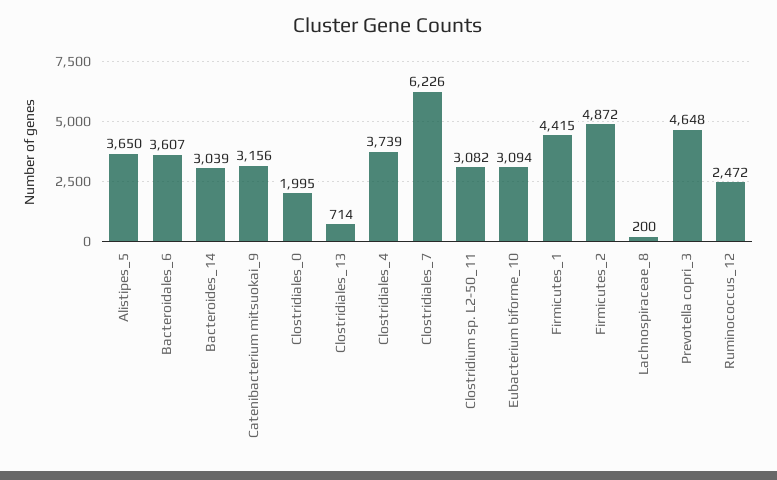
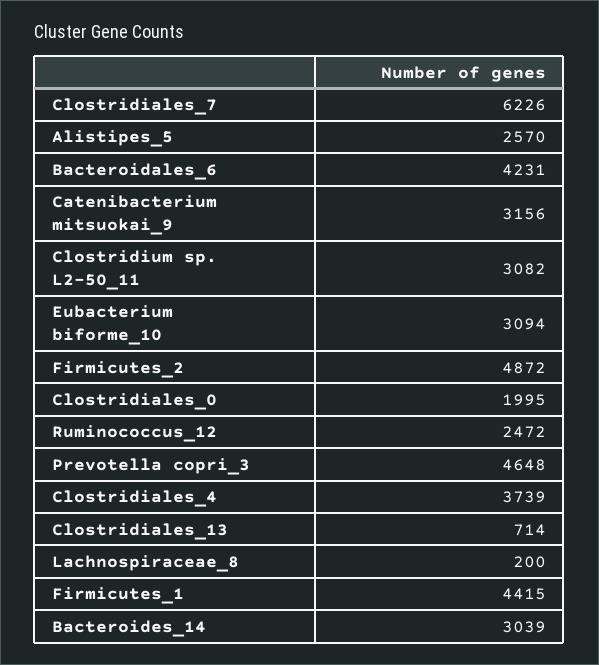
Alistipes_5: 3650 -> 2570
Bacteroidales_6: 3607 -> 4231

